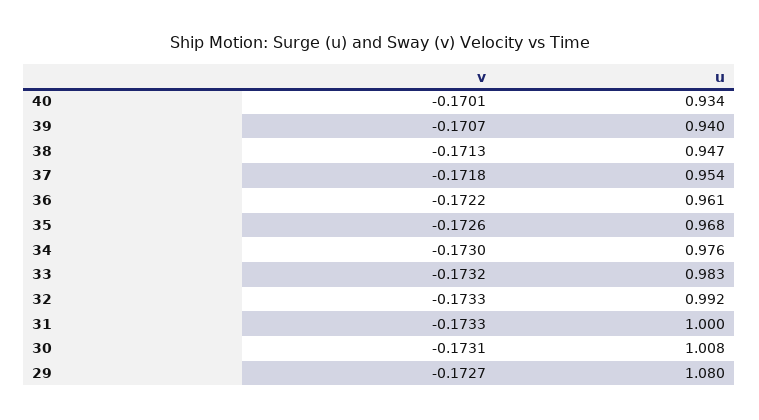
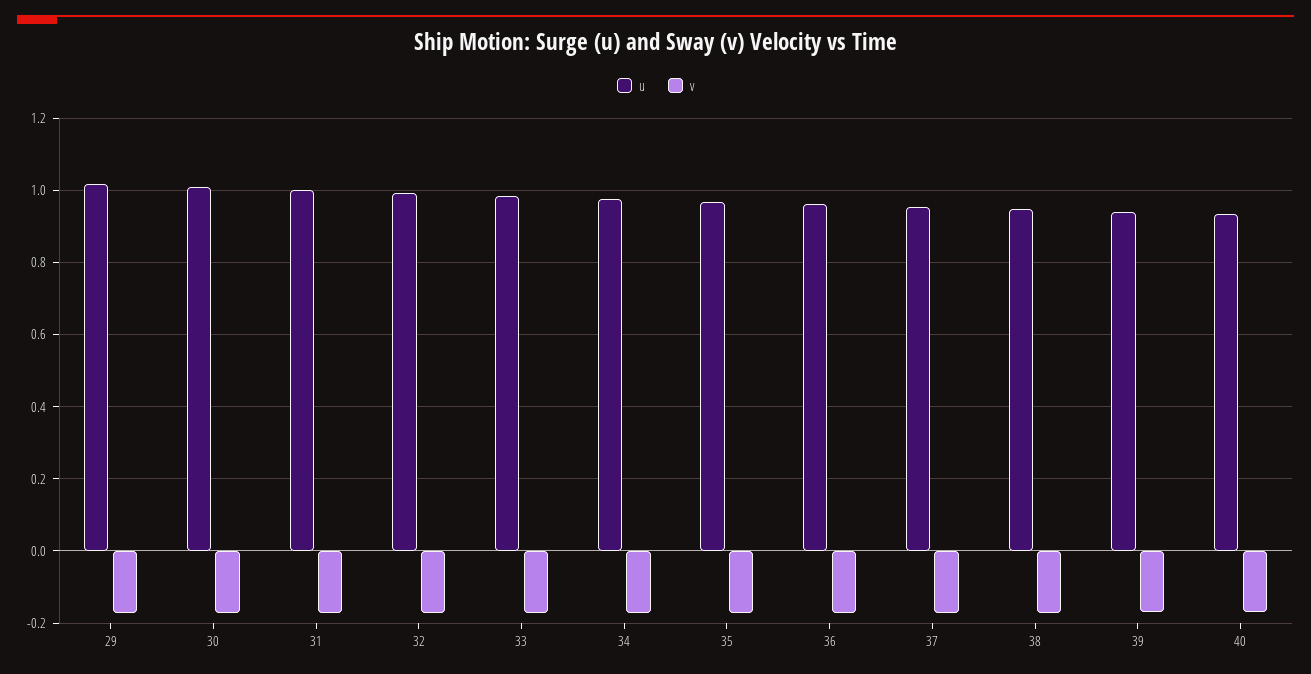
u, 29: 1.08 -> 1.02

